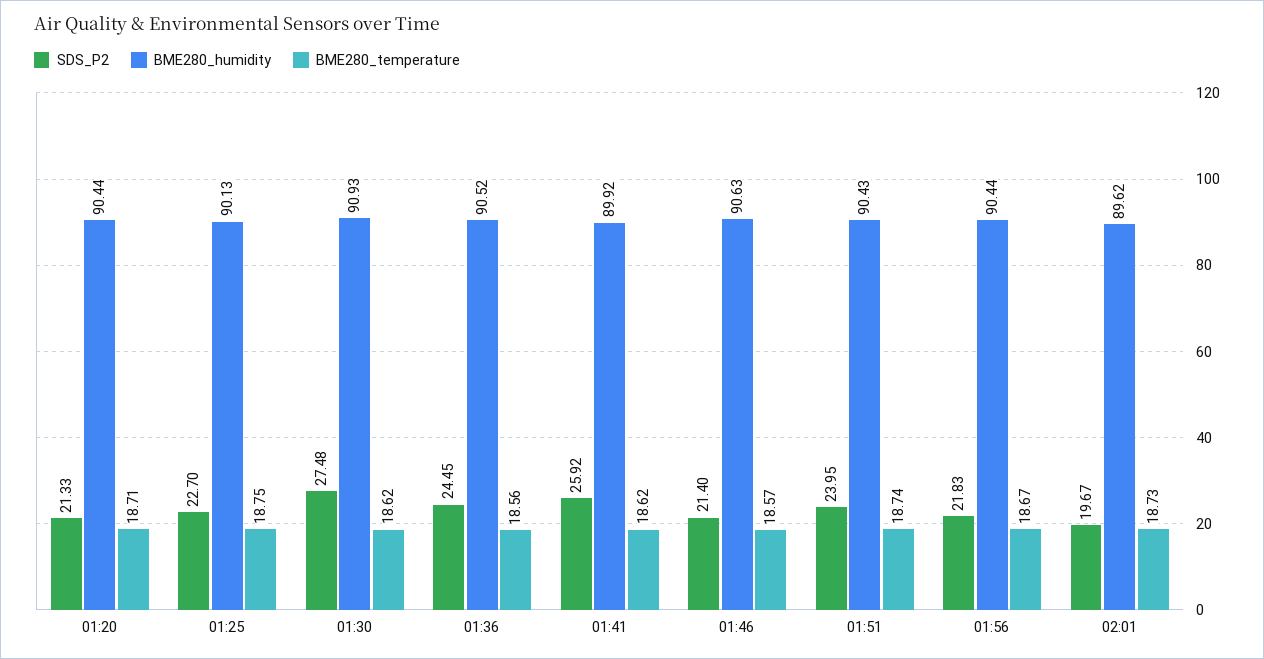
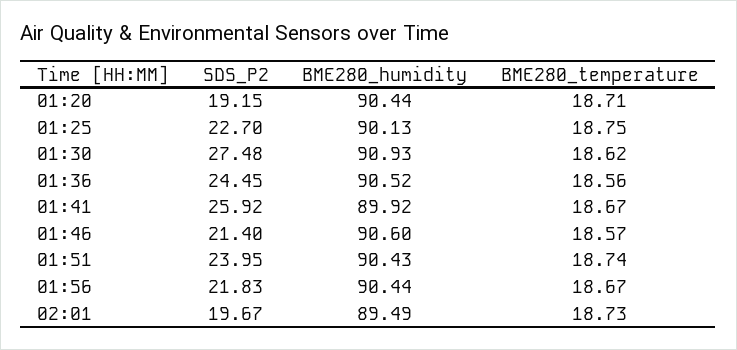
SDS_P2, 01:20: 21.33 -> 19.15
BME280_temperature, 01:41: 18.62 -> 18.67
BME280_humidity, 01:46: 90.63 -> 90.6
BME280_humidity, 02:01: 89.62 -> 89.49

